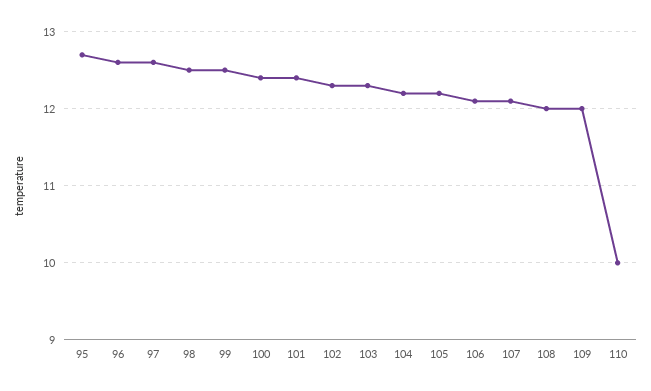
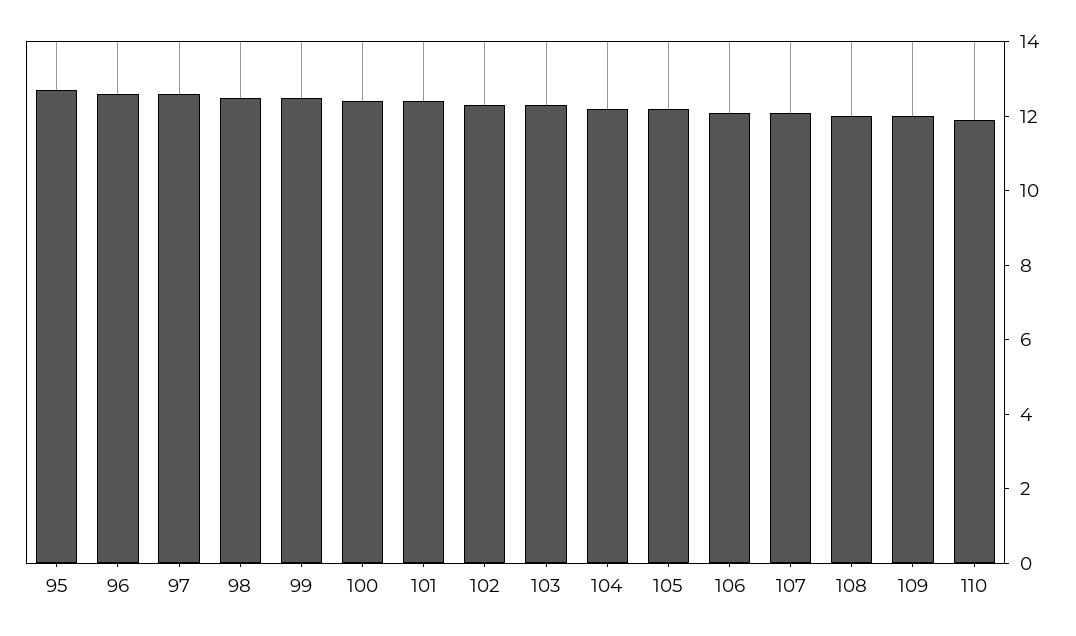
110: 10 -> 12

